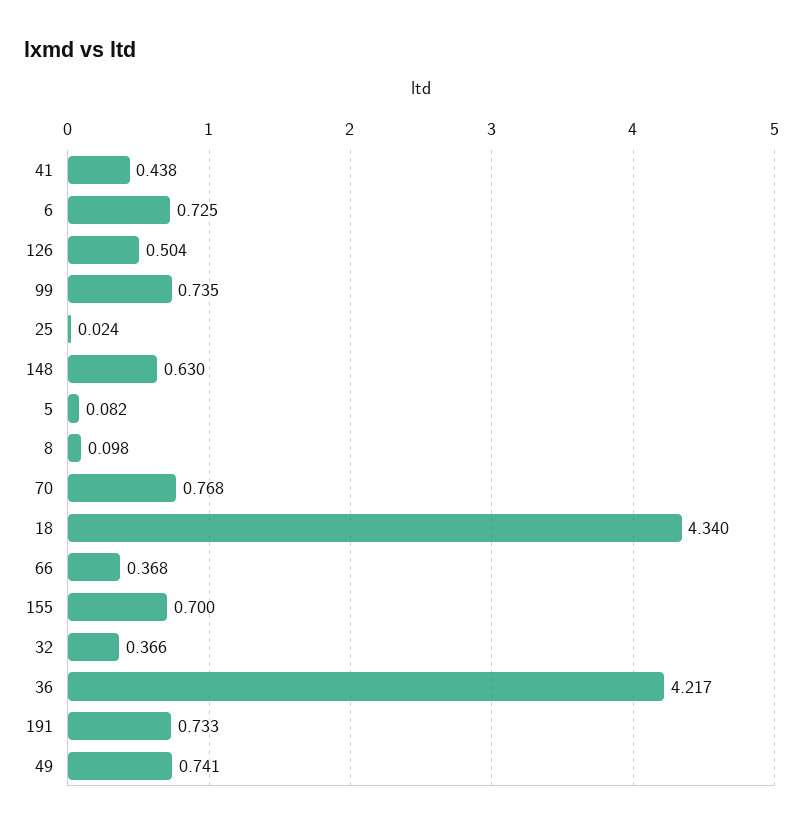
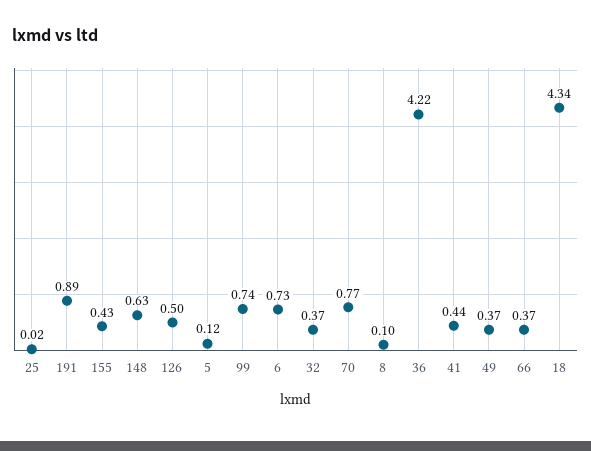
5: 0.082 -> 0.12
155: 0.7 -> 0.43
191: 0.733 -> 0.89
49: 0.741 -> 0.37

